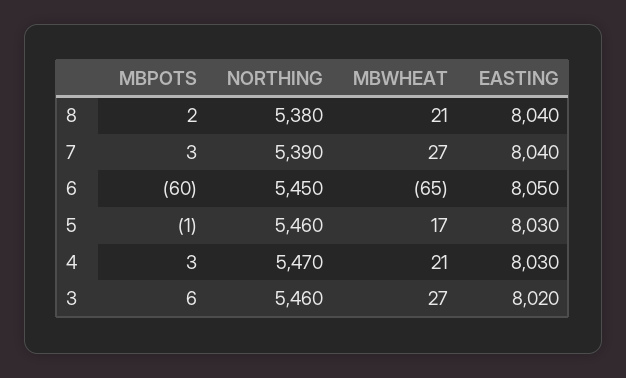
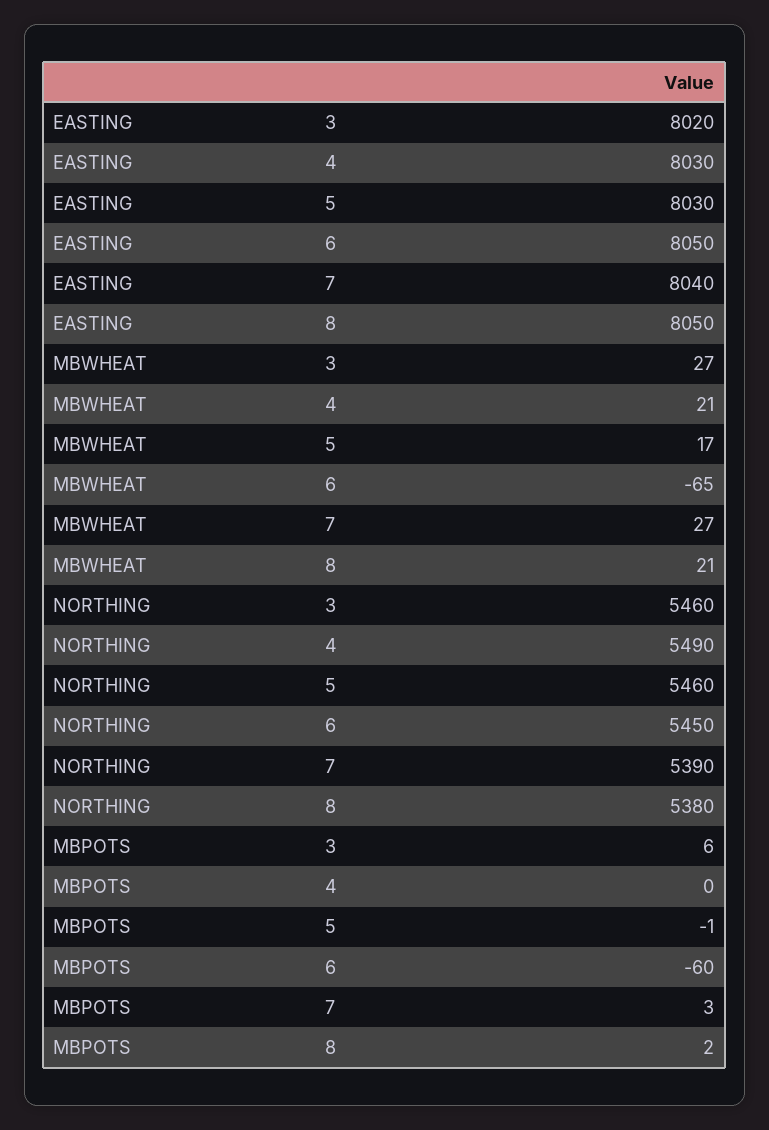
EASTING, 8: 8040 -> 8050
MBPOTS, 4: 3 -> 0
NORTHING, 4: 5470 -> 5490

